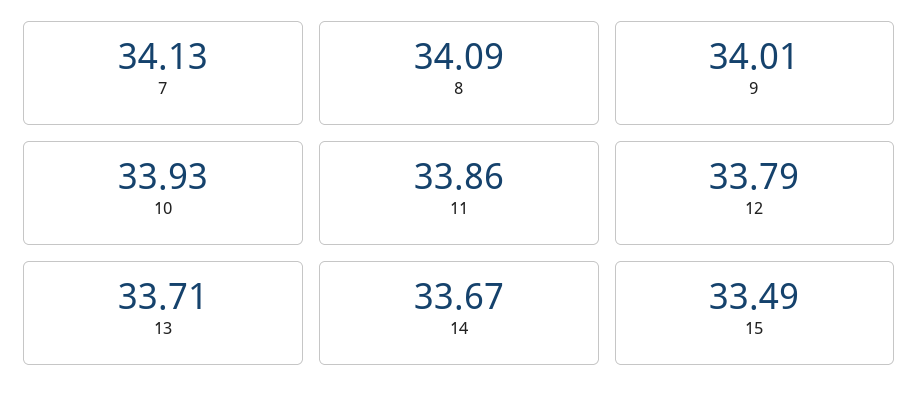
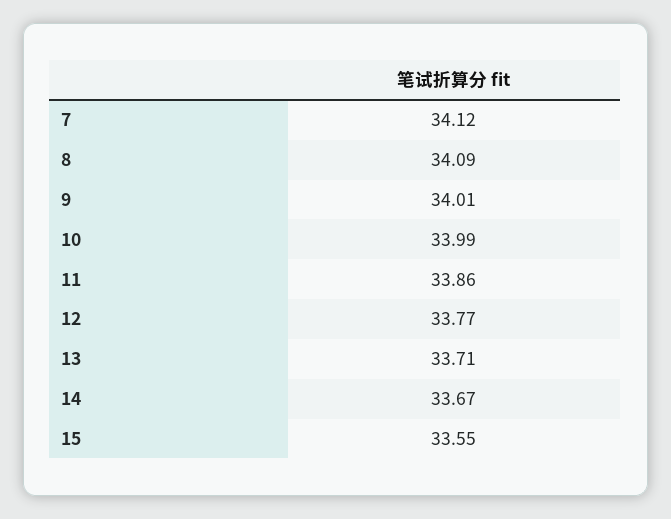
7: 34.13 -> 34.12
10: 33.93 -> 33.99
12: 33.79 -> 33.77
15: 33.49 -> 33.55

